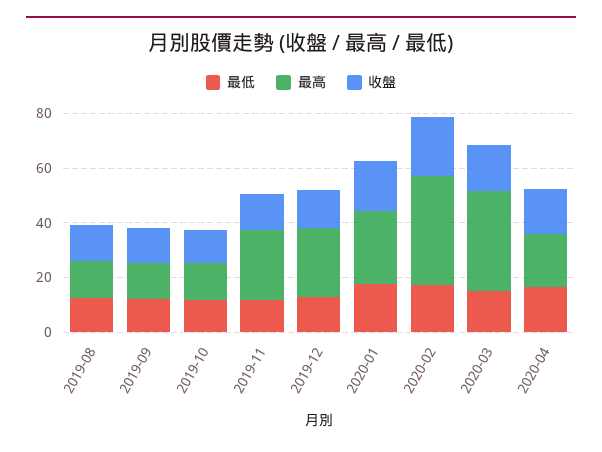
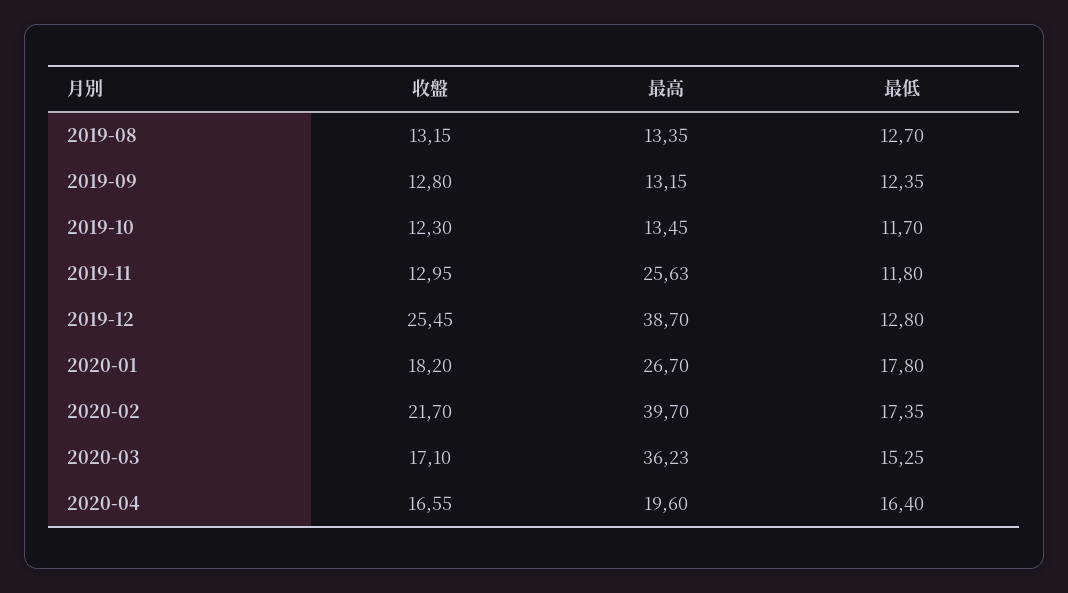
最高, 2019-12: 25 -> 38.7
收盤, 2019-12: 15 -> 25.45

